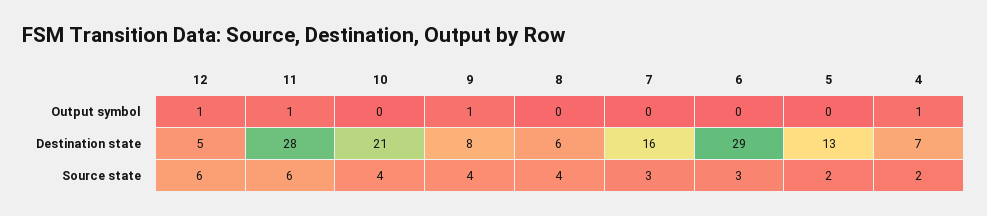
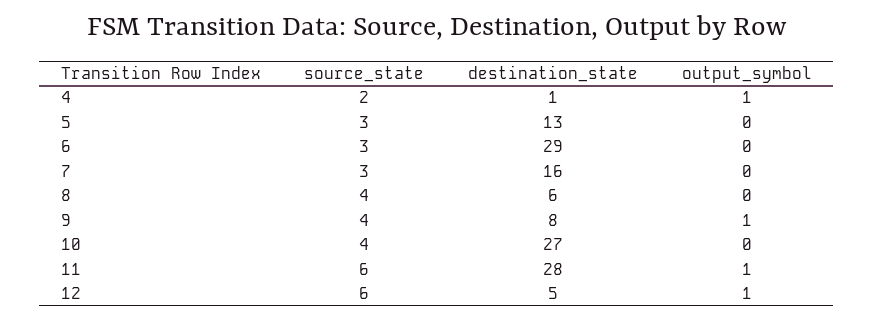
10, Destination state: 21 -> 27
4, Destination state: 7 -> 1
5, Source state: 2 -> 3

